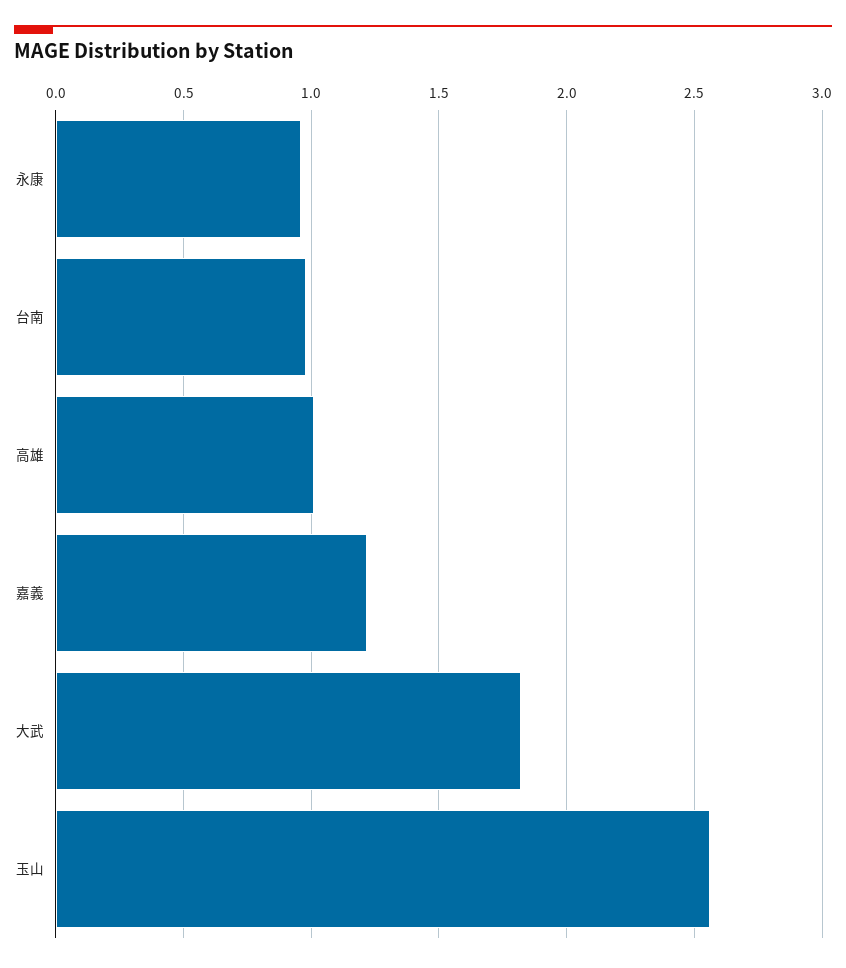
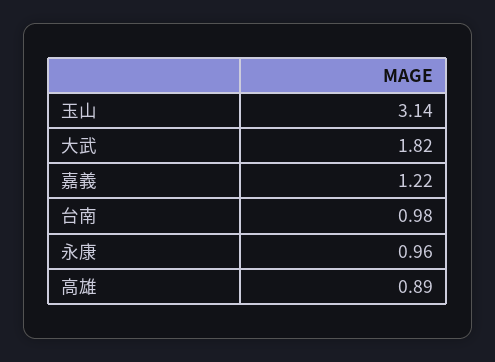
高雄: 1 -> 0.89
玉山: 2.55 -> 3.14

